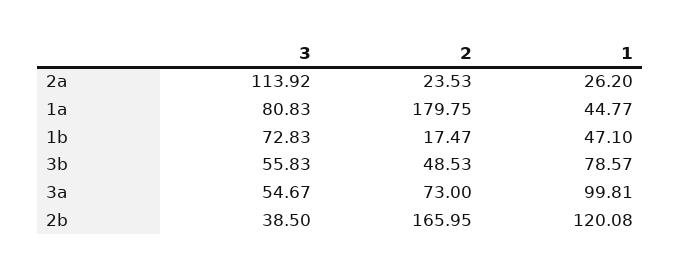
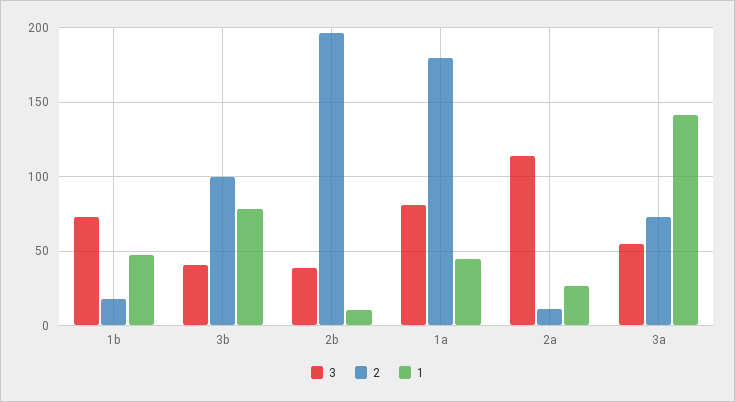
2, 2a: 23.53 -> 10
3, 3b: 55.83 -> 40
2, 3b: 48.53 -> 100
1, 3a: 99.81 -> 140
2, 2b: 165.95 -> 195
1, 2b: 120.08 -> 10

